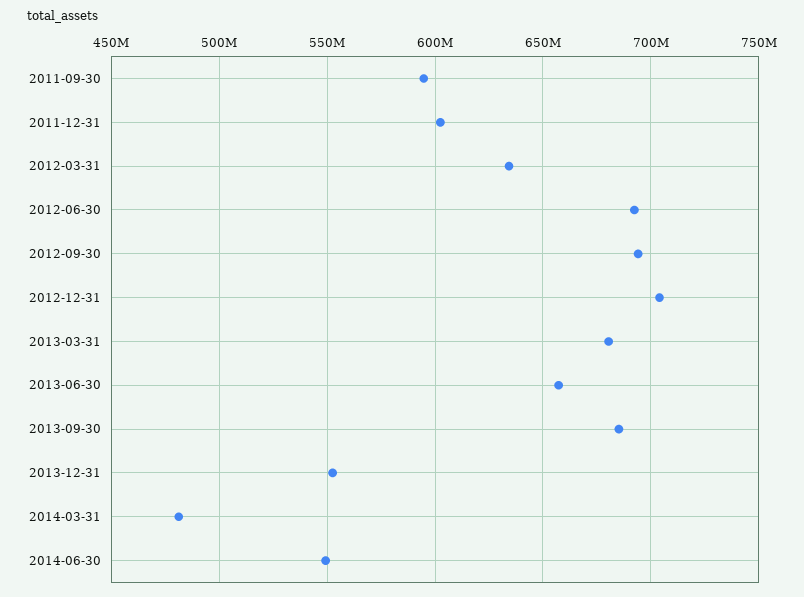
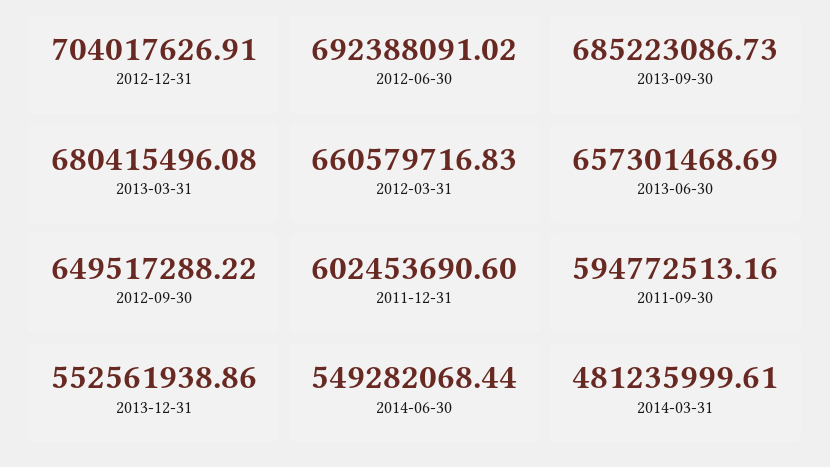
2012-03-31: 635000000 -> 660579716.83
2012-09-30: 695000000 -> 649517288.22

